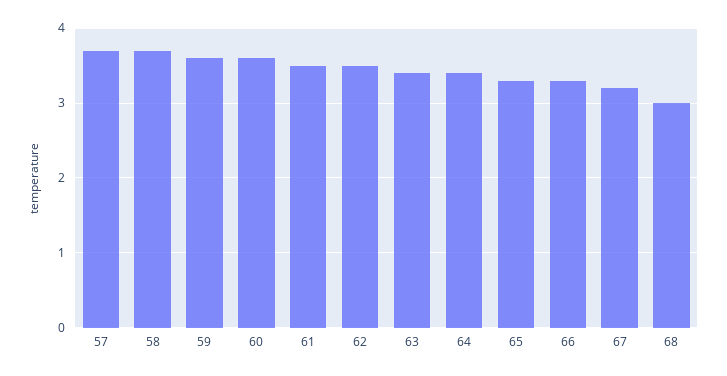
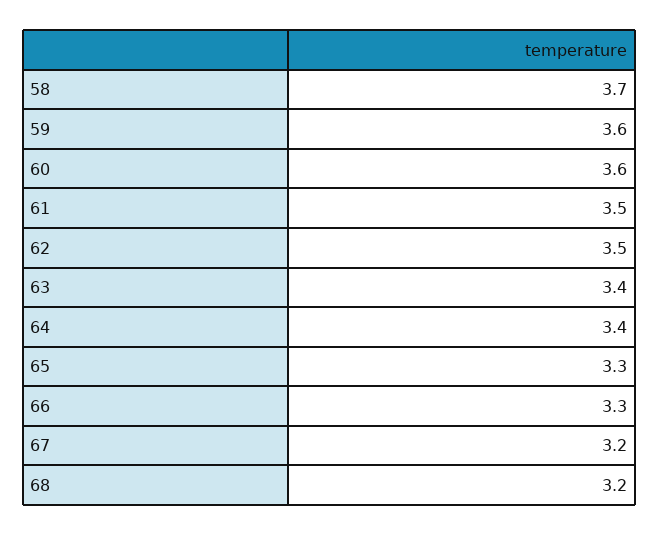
57: 3.7 -> none
68: 3 -> 3.2

